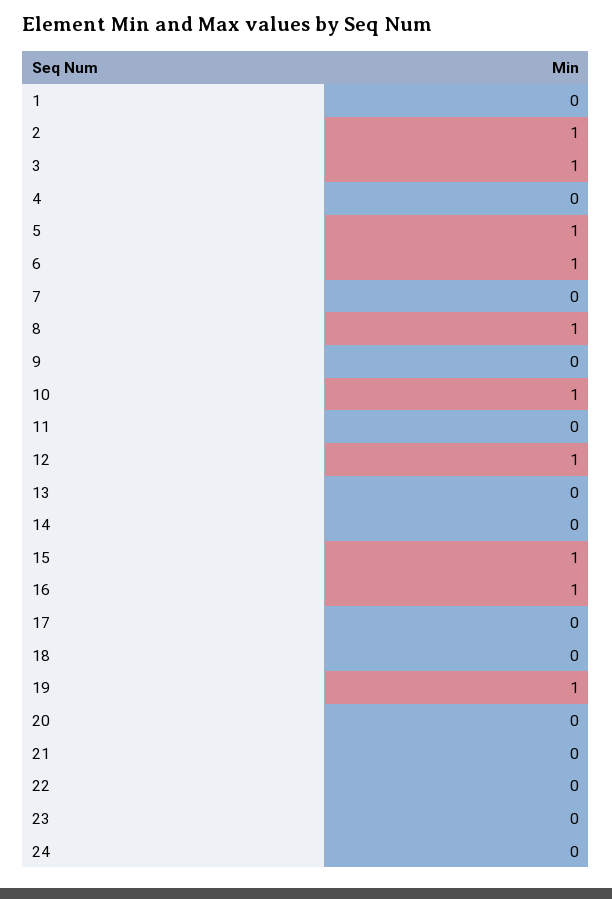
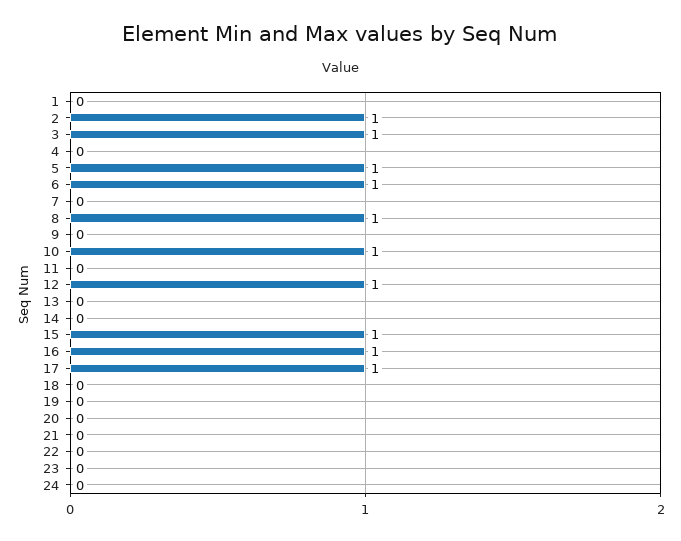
17: 0 -> 1
19: 1 -> 0

